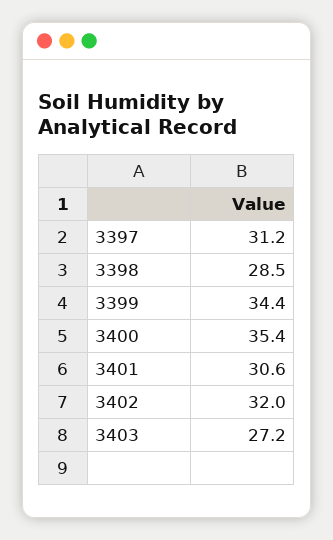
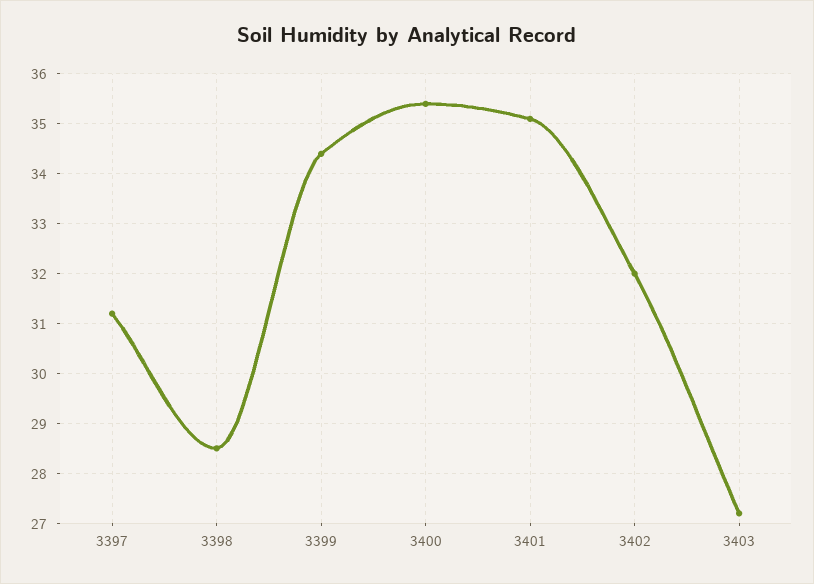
3401: 30.6 -> 35

